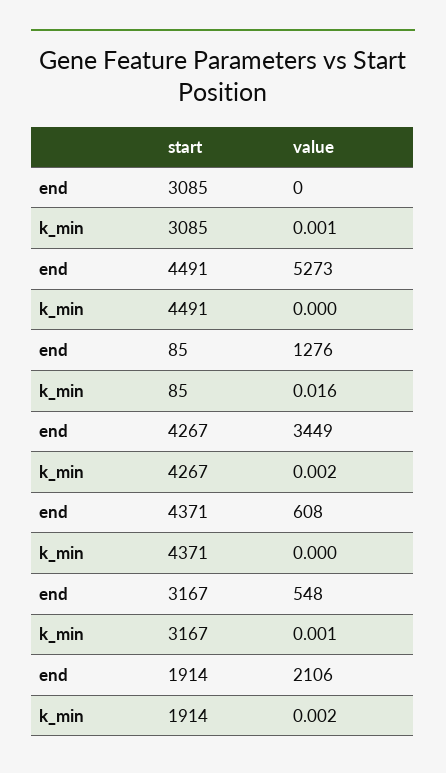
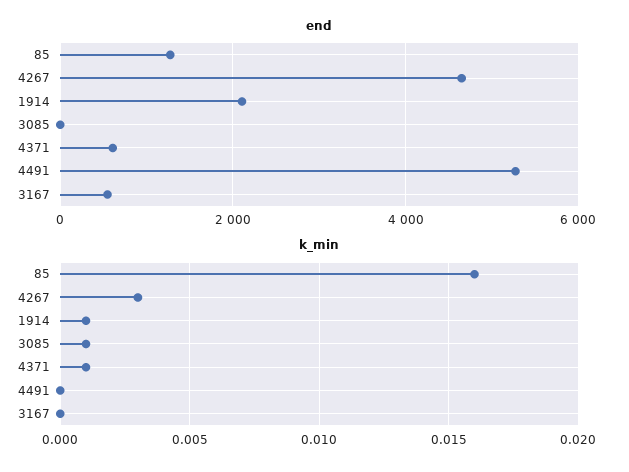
end, 4267: 3449 -> 4600
k_min, 4267: 0.002 -> 0.003
k_min, 4371: 0 -> 0.001
k_min, 3167: 0.001 -> 0
k_min, 1914: 0.002 -> 0.001

